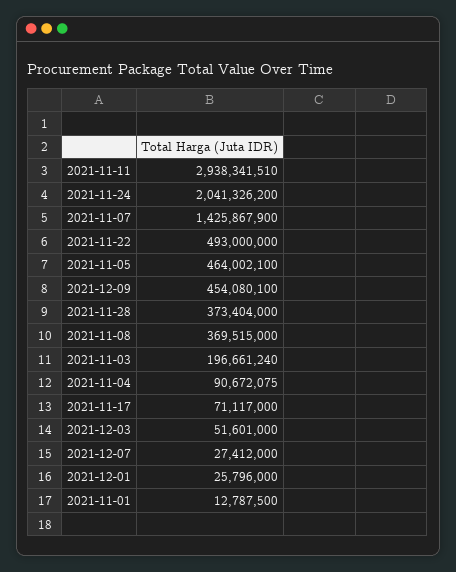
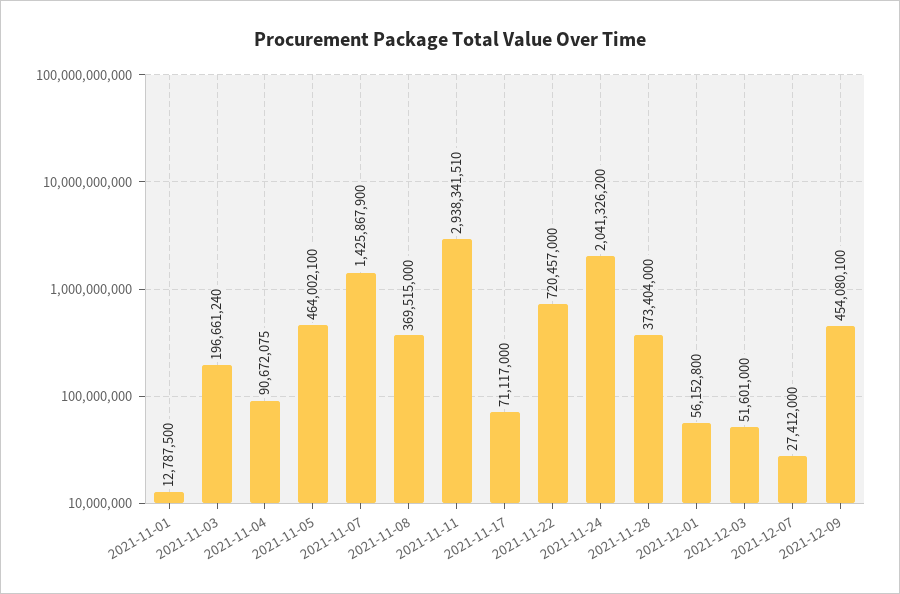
2021-11-22: 493000000 -> 720457000
2021-12-01: 25796000 -> 56152800

